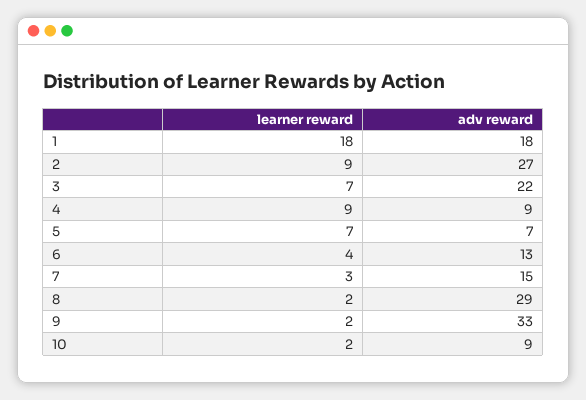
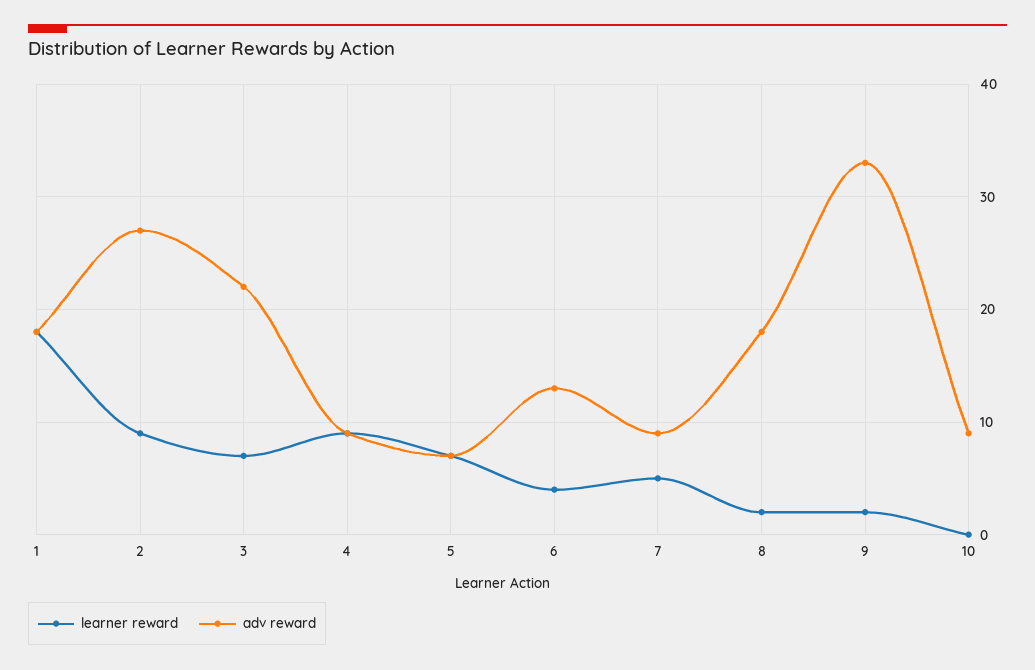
learner reward, 7: 3 -> 5
adv reward, 7: 15 -> 9
adv reward, 8: 29 -> 18
learner reward, 10: 2 -> 0

